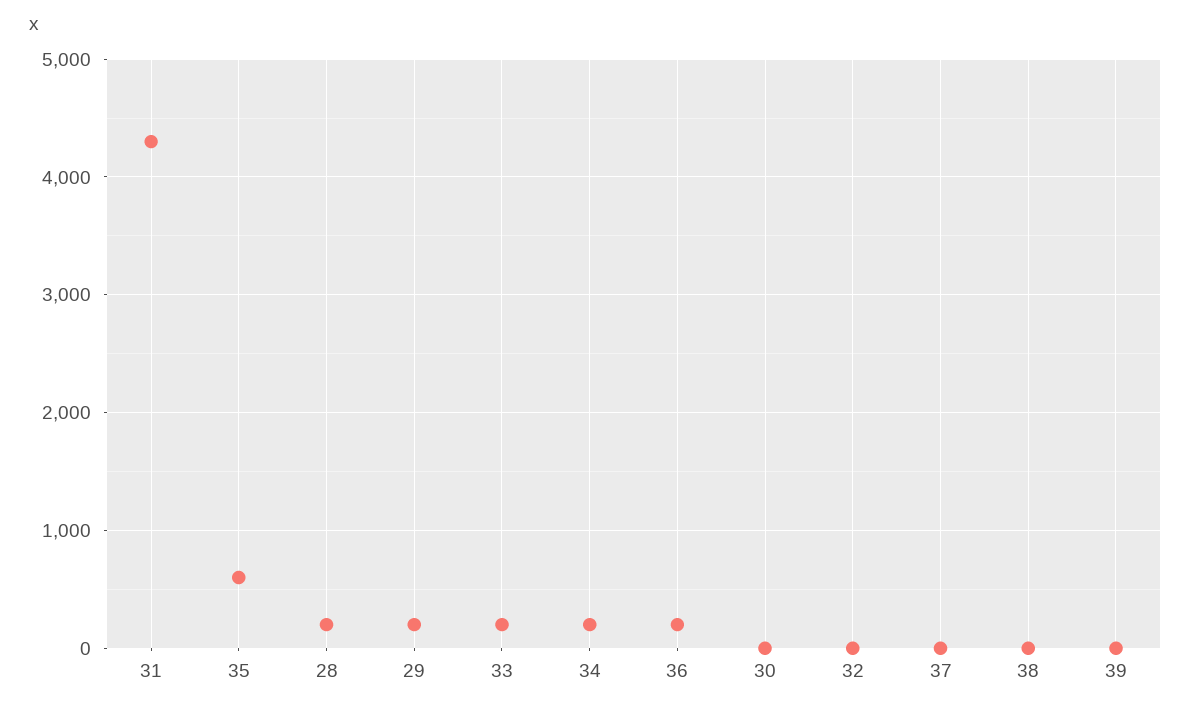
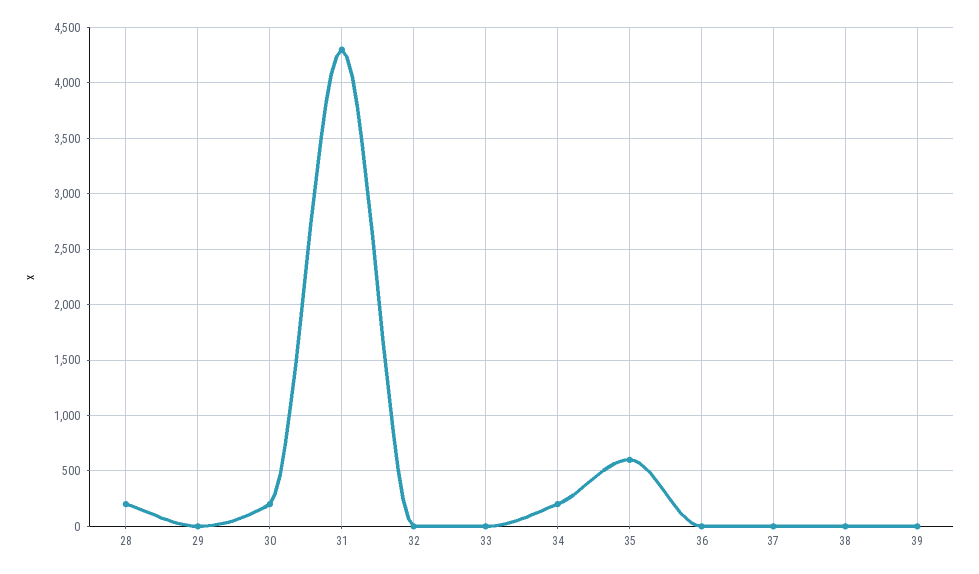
29: 200 -> 0
33: 200 -> 0
36: 200 -> 0
30: 0 -> 200

